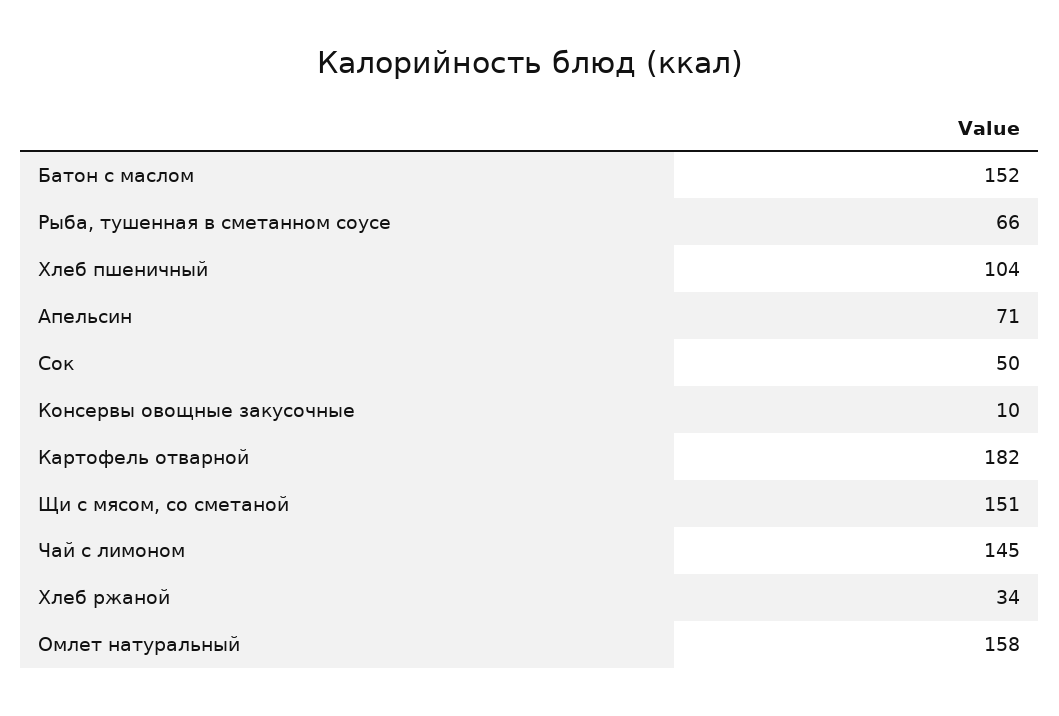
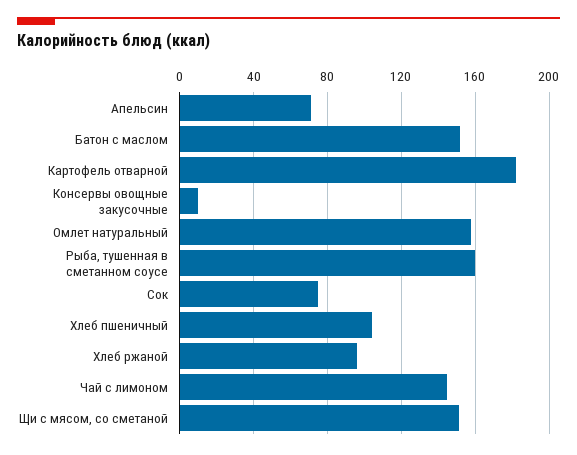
Рыба, тушенная в сметанном соусе: 66 -> 160
Сок: 50 -> 75
Хлеб ржаной: 34 -> 95

